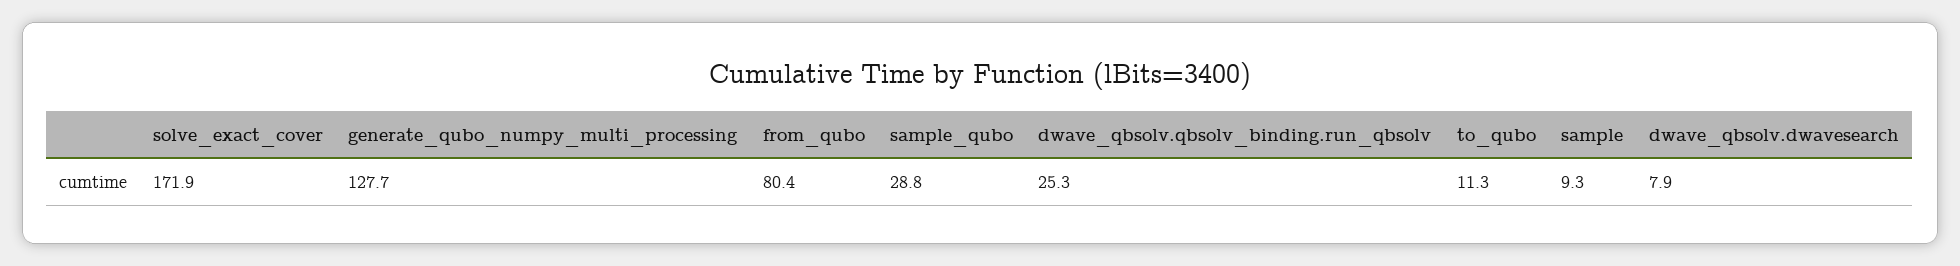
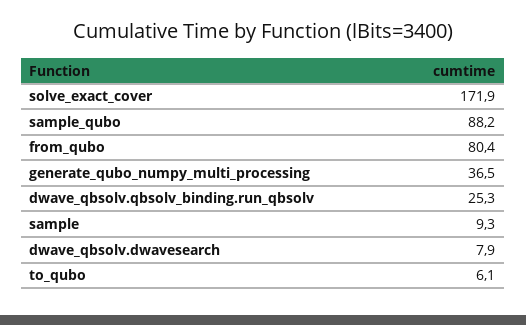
generate_qubo_numpy_multi_processing: 127.7 -> 36.5
sample_qubo: 28.8 -> 88.2
to_qubo: 11.3 -> 6.1

